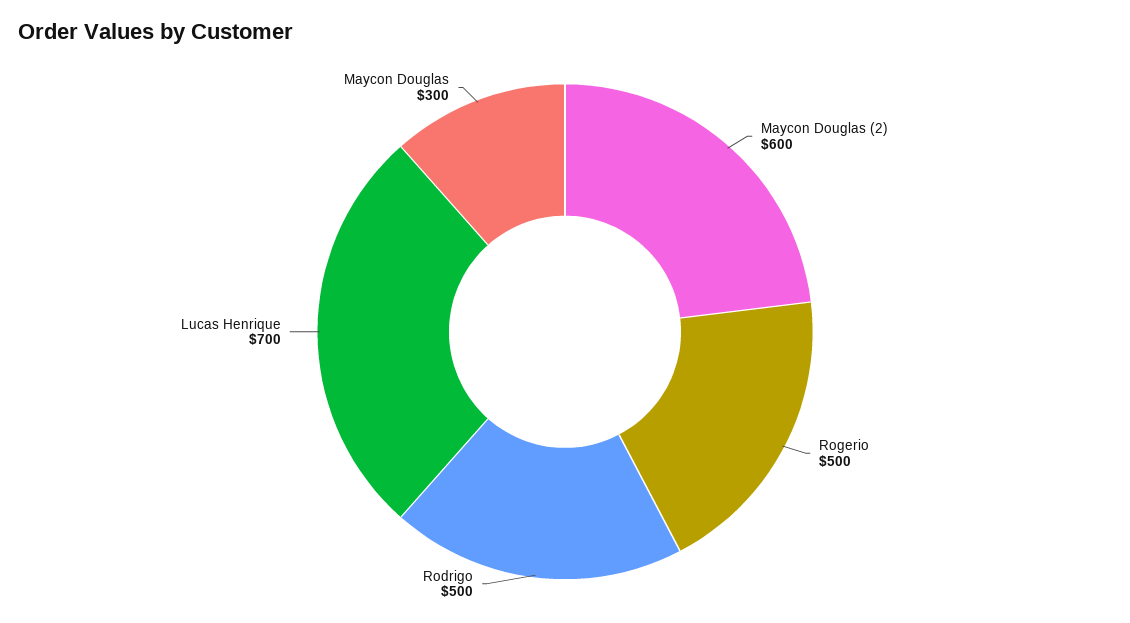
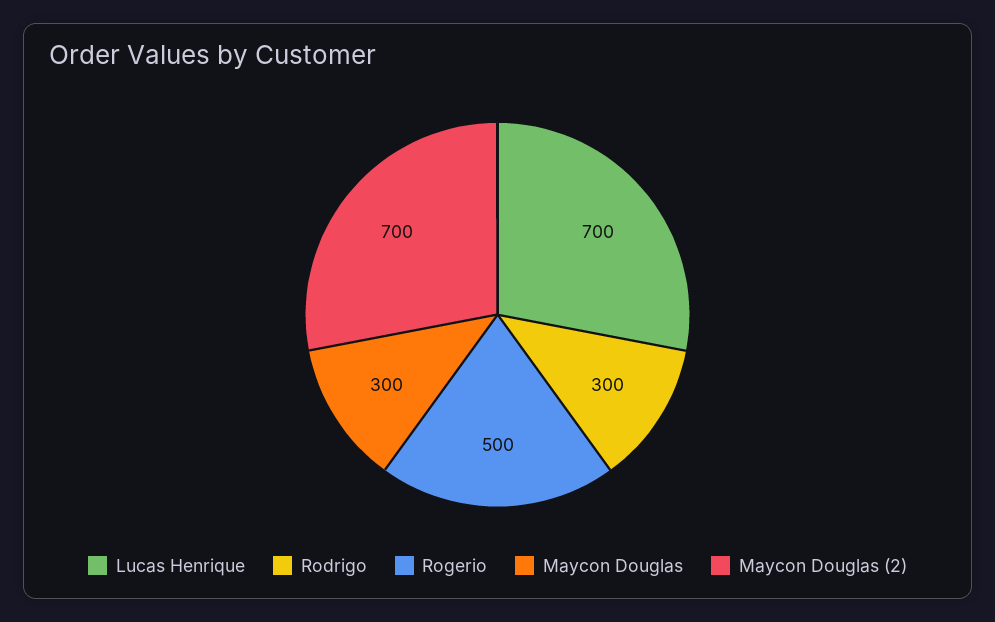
Maycon Douglas (2): 600 -> 700
Rodrigo: 500 -> 300

